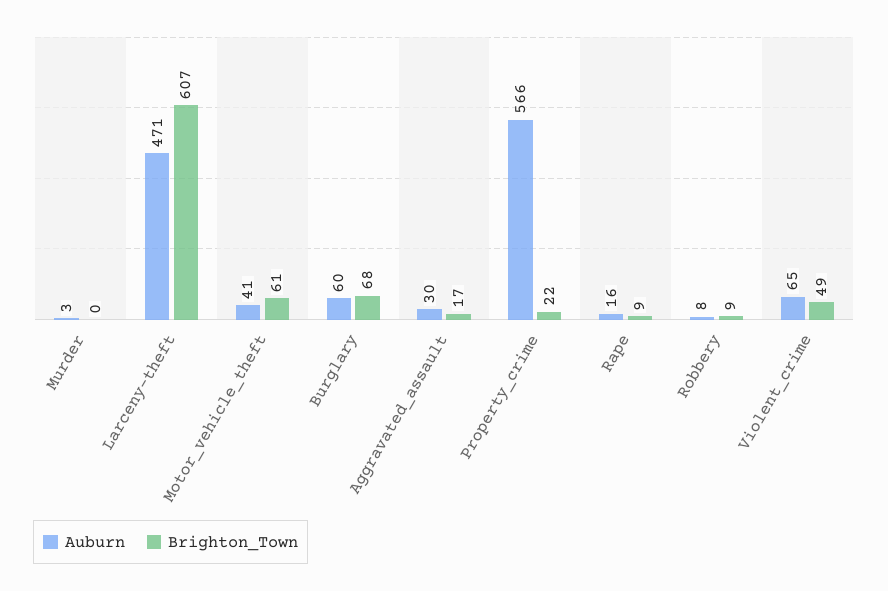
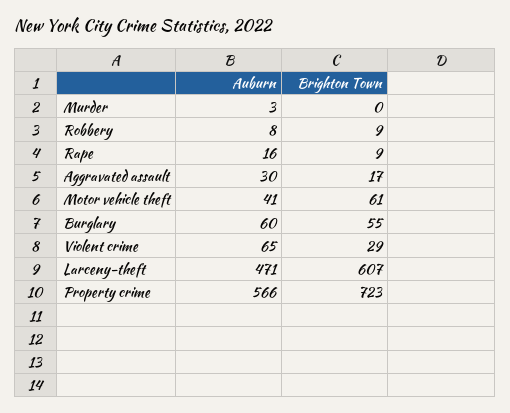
Brighton_Town, Burglary: 68 -> 55
Brighton_Town, Property_crime: 22 -> 723
Brighton_Town, Violent_crime: 49 -> 29

